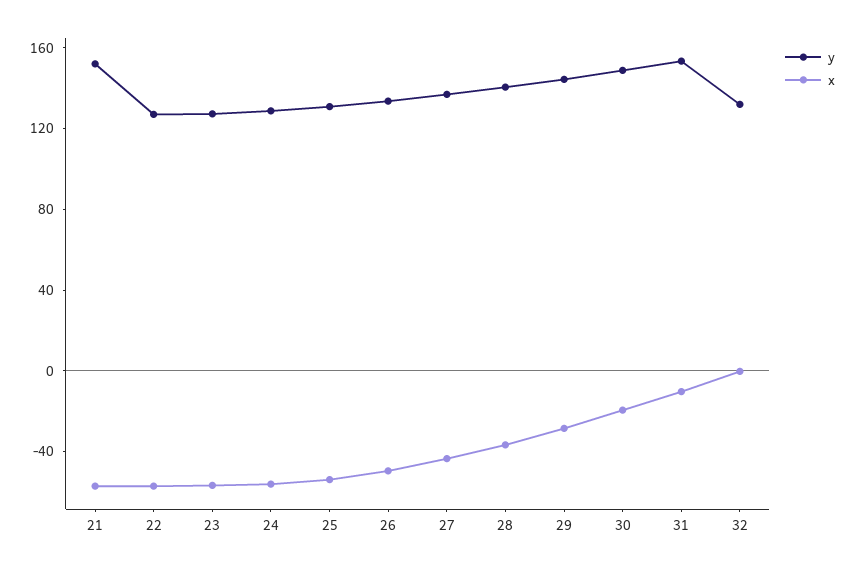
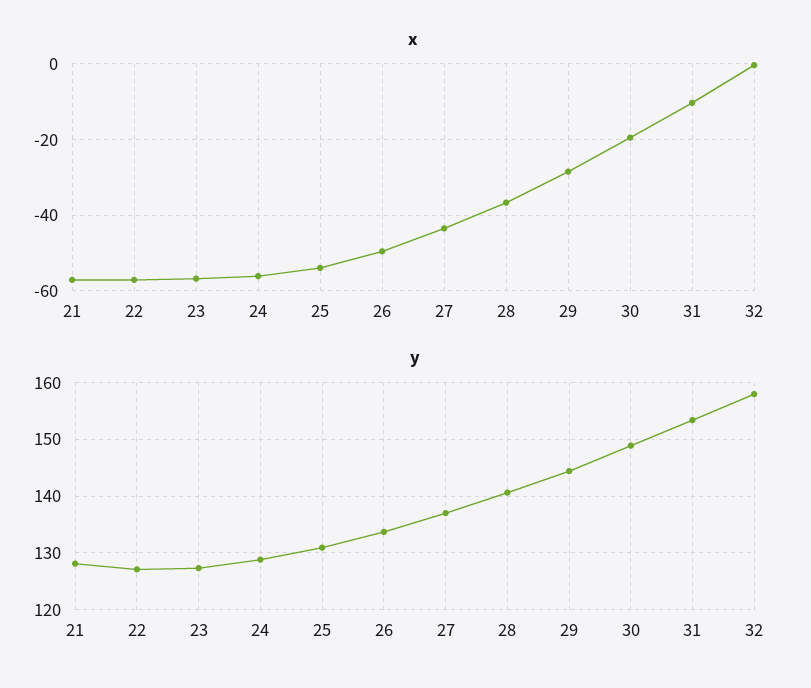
y, 21: 150 -> 128
y, 32: 130 -> 158

